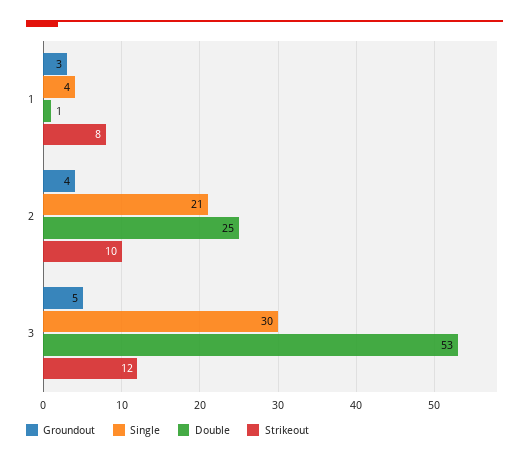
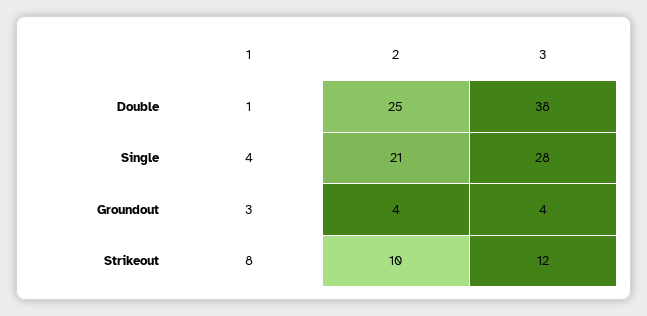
Groundout, 3: 5 -> 4
Single, 3: 30 -> 28
Double, 3: 53 -> 38

